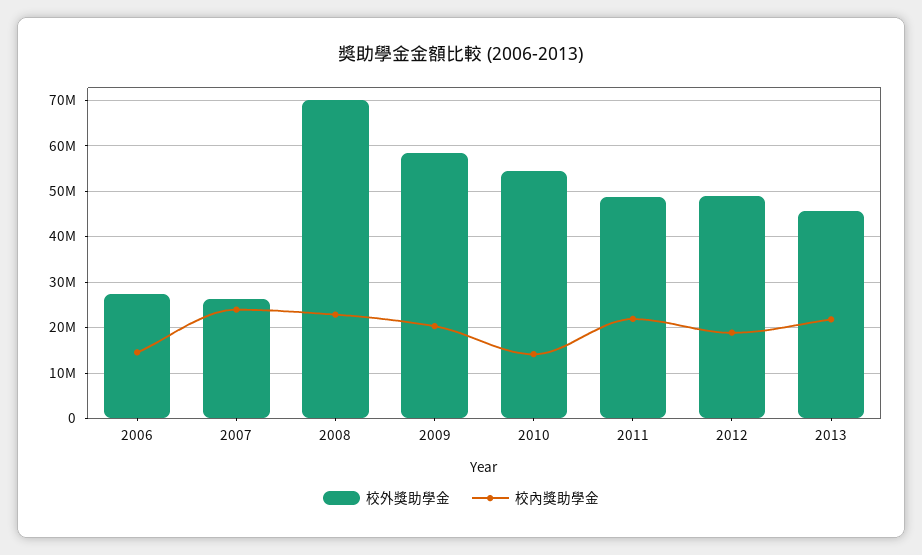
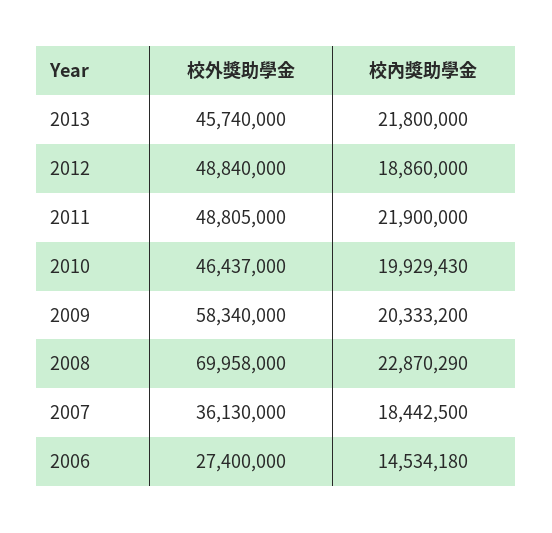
校外獎助學金, 2007: 26000000 -> 36130000
校內獎助學金, 2007: 24000000 -> 18442500
校外獎助學金, 2010: 54000000 -> 46437000
校內獎助學金, 2010: 14000000 -> 19929430

